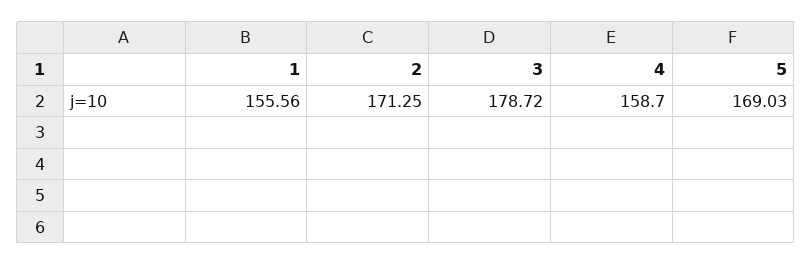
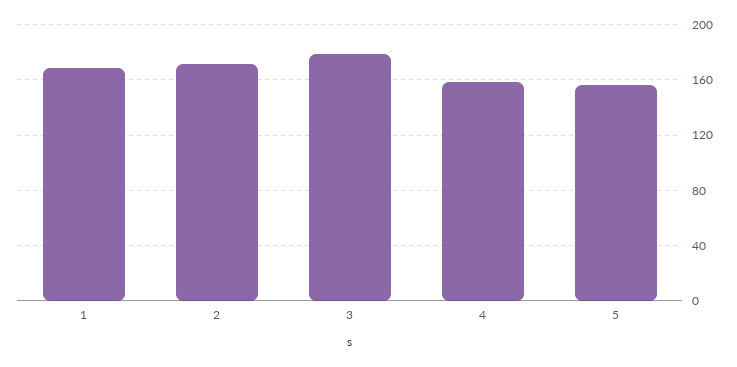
1: 155.56 -> 170
5: 169.03 -> 155

